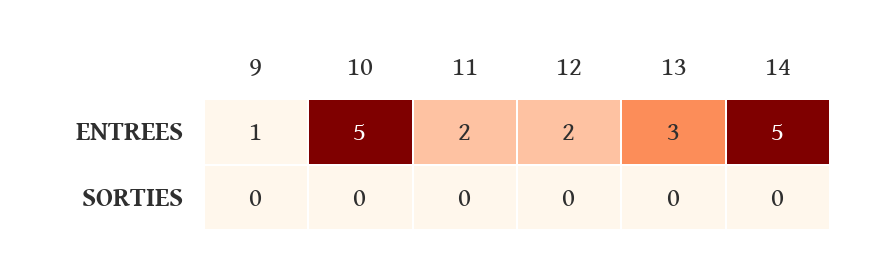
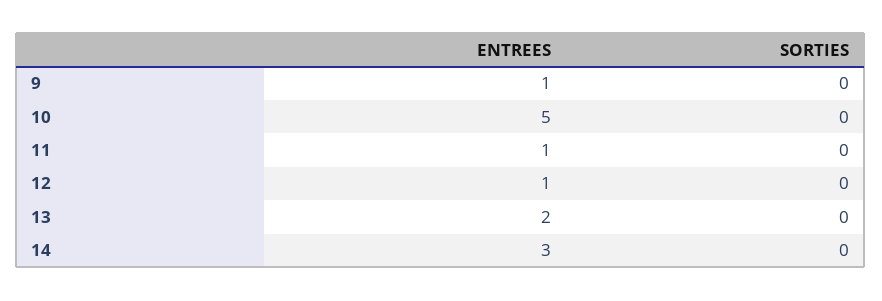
11, ENTREES: 2 -> 1
12, ENTREES: 2 -> 1
13, ENTREES: 3 -> 2
14, ENTREES: 5 -> 3

